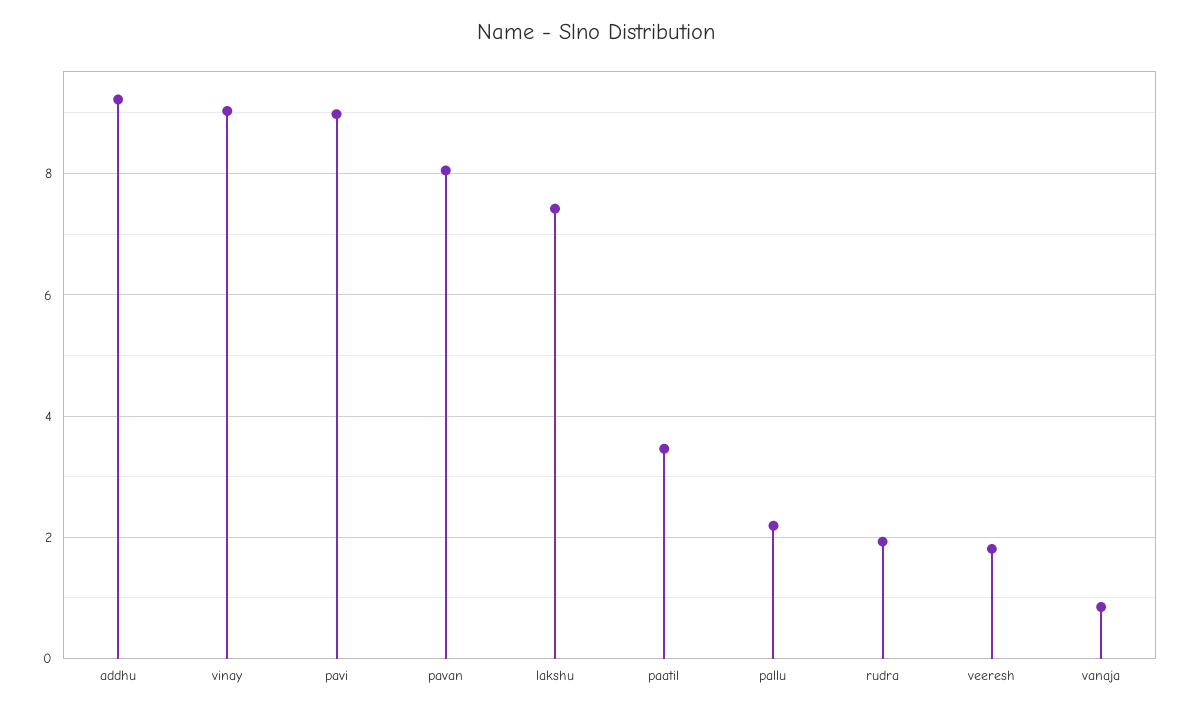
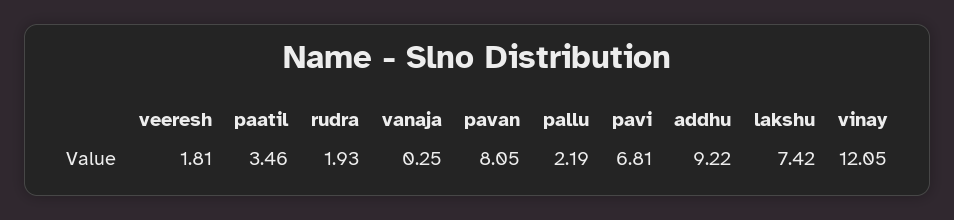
vinay: 9 -> 12.05
pavi: 9 -> 6.81
vanaja: 0.8 -> 0.25

